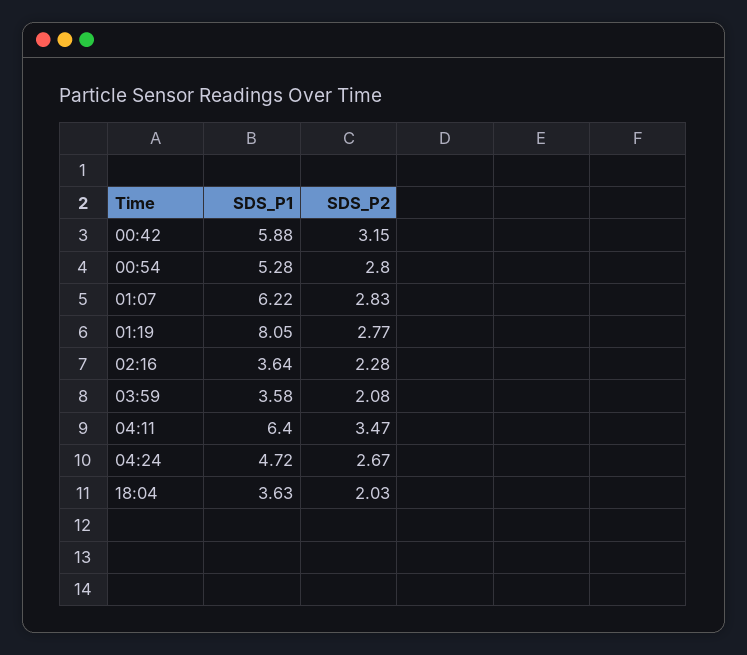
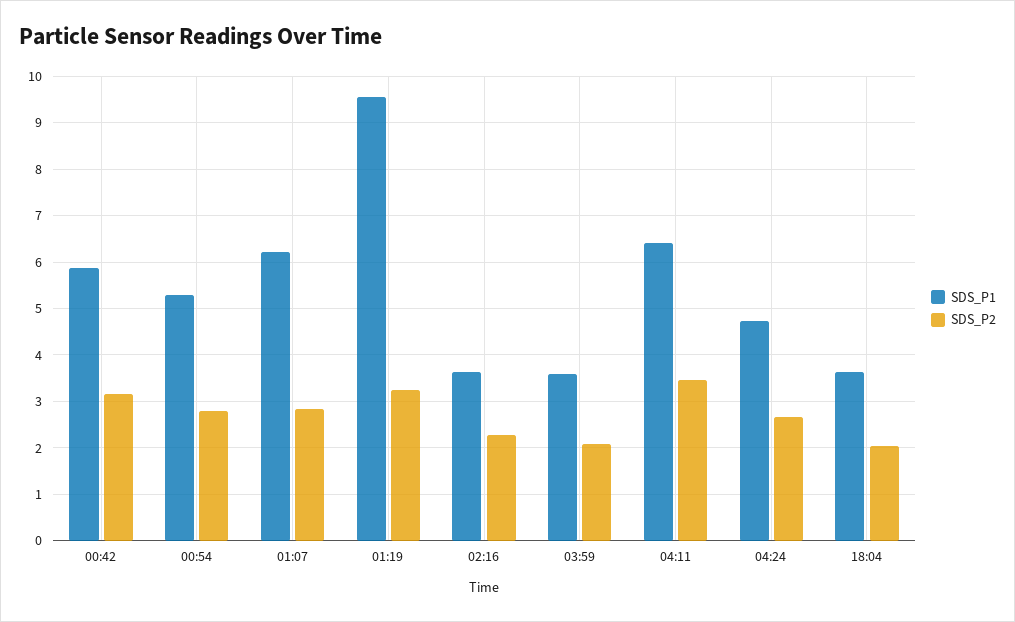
SDS_P1, 01:19: 8.05 -> 9.6
SDS_P2, 01:19: 2.77 -> 3.2

